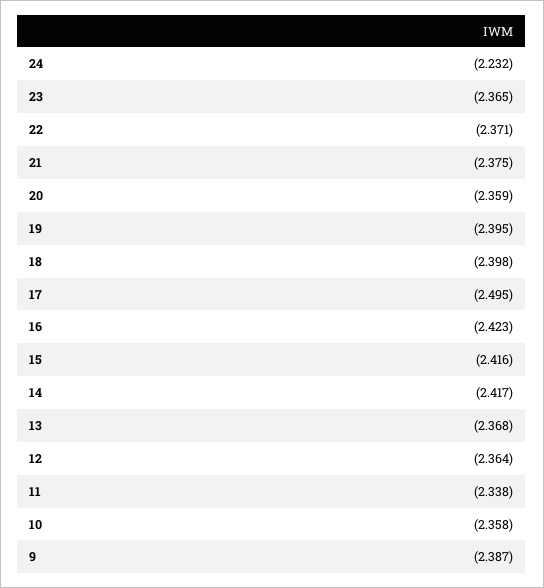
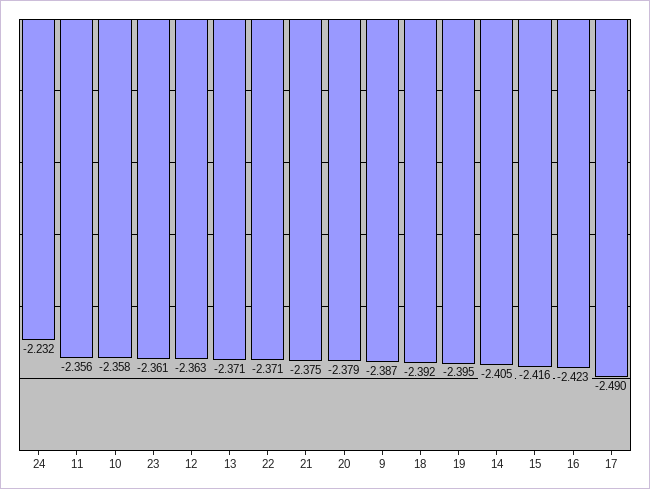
23: -2.365 -> -2.361
20: -2.359 -> -2.379
18: -2.398 -> -2.392
17: -2.495 -> -2.49
14: -2.417 -> -2.405
13: -2.368 -> -2.371
12: -2.364 -> -2.363
11: -2.338 -> -2.356

